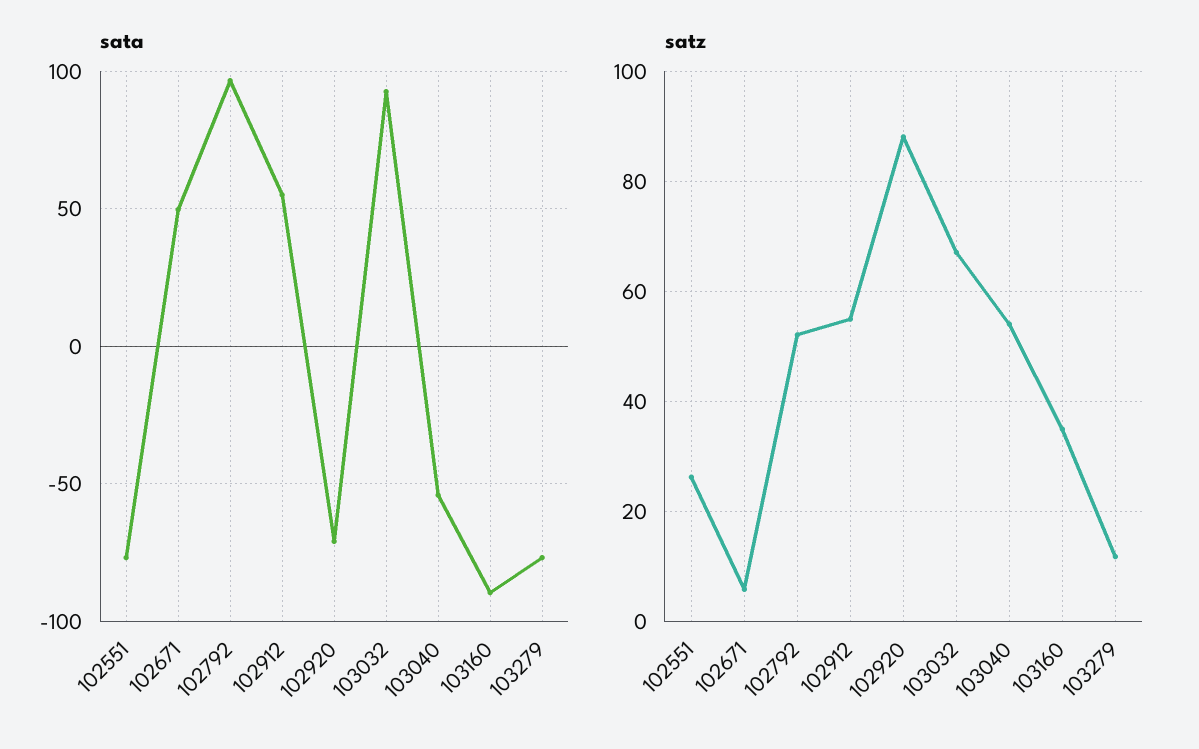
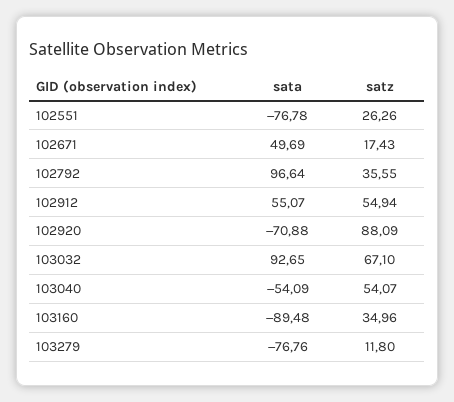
satz, 102671: 6 -> 17.43
satz, 102792: 52 -> 35.55

